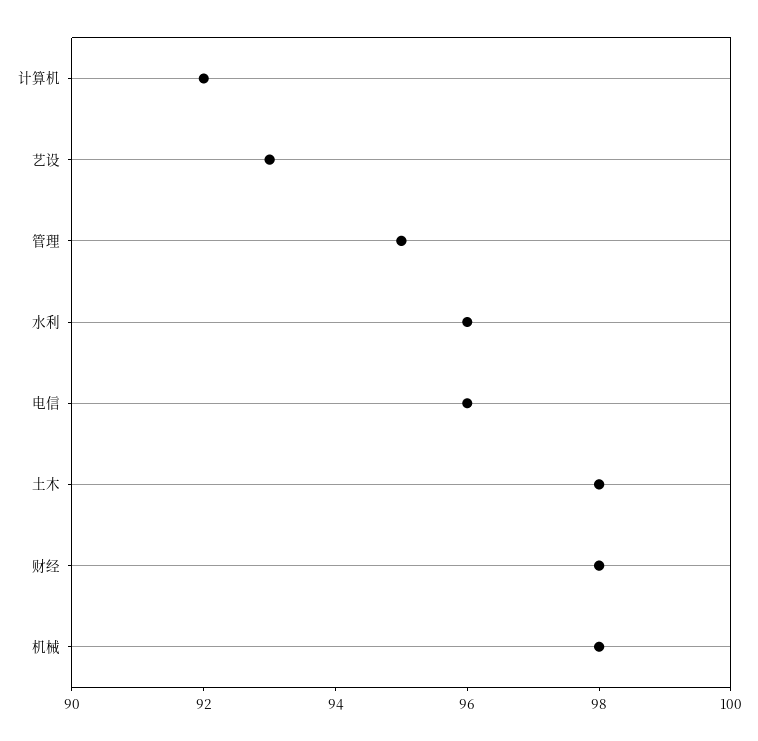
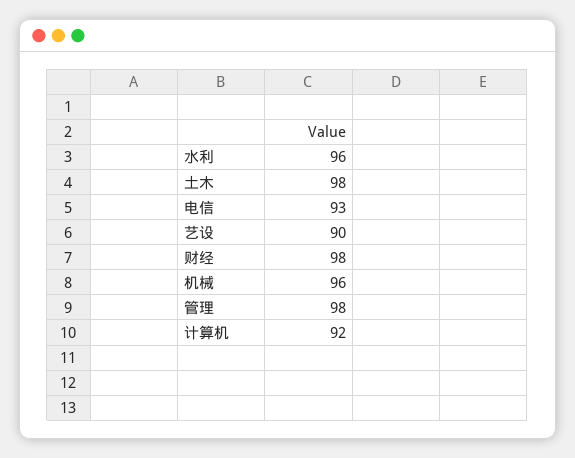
艺设: 93 -> 90
管理: 95 -> 98
电信: 96 -> 93
机械: 98 -> 96

